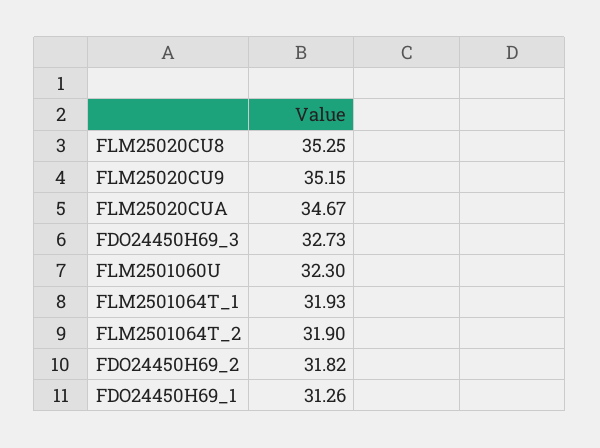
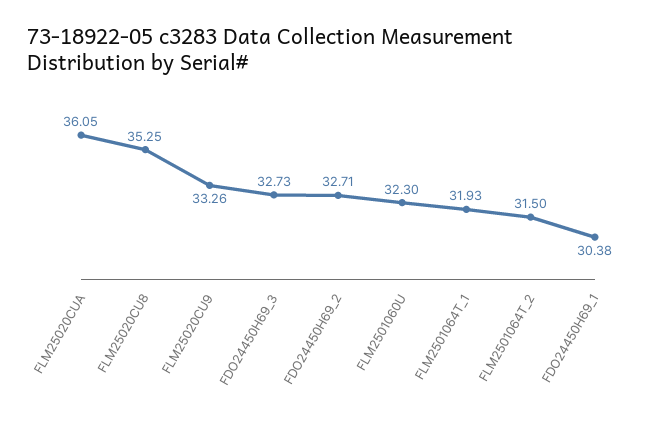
FLM25020CU9: 35.15 -> 33.26
FLM25020CUA: 34.67 -> 36.05
FLM2501064T_2: 31.9 -> 31.5
FDO24450H69_2: 31.82 -> 32.71
FDO24450H69_1: 31.26 -> 30.38

